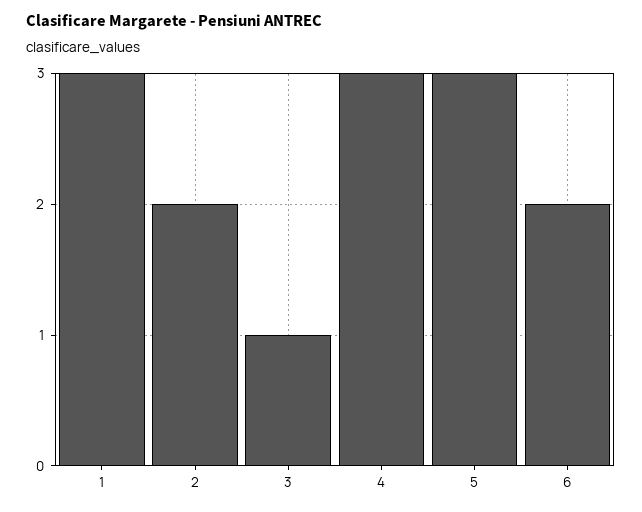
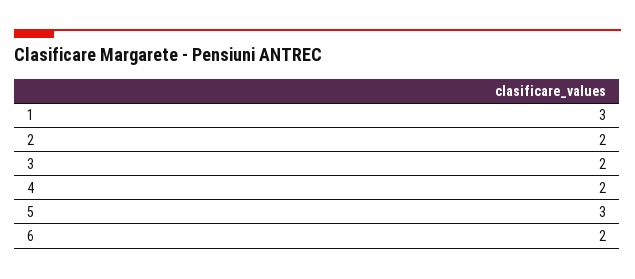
3: 1 -> 2
4: 3 -> 2

